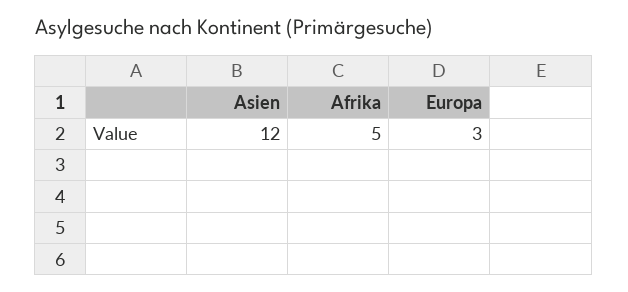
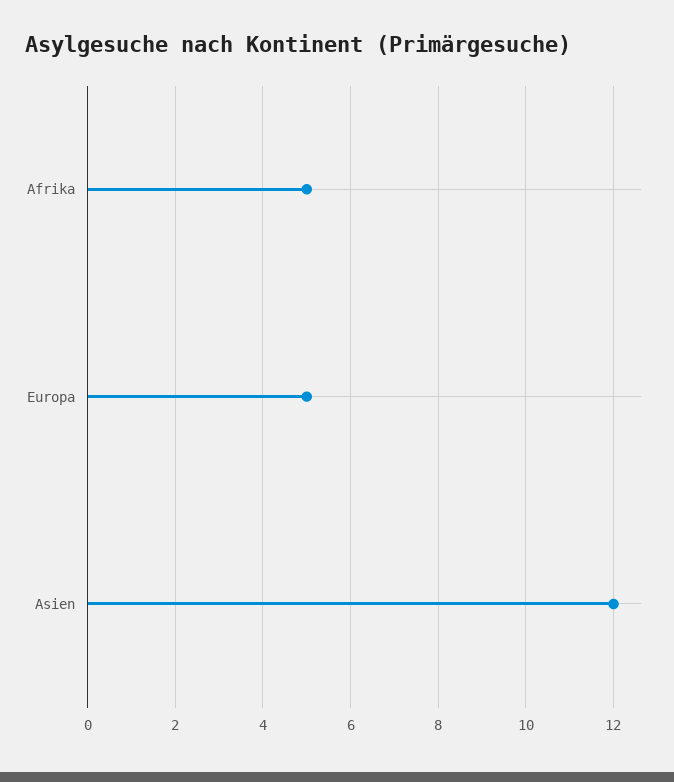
Europa: 3 -> 5

